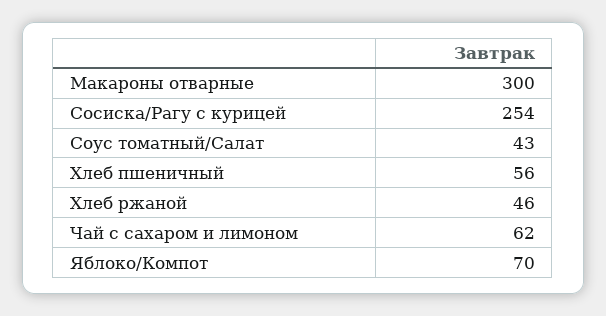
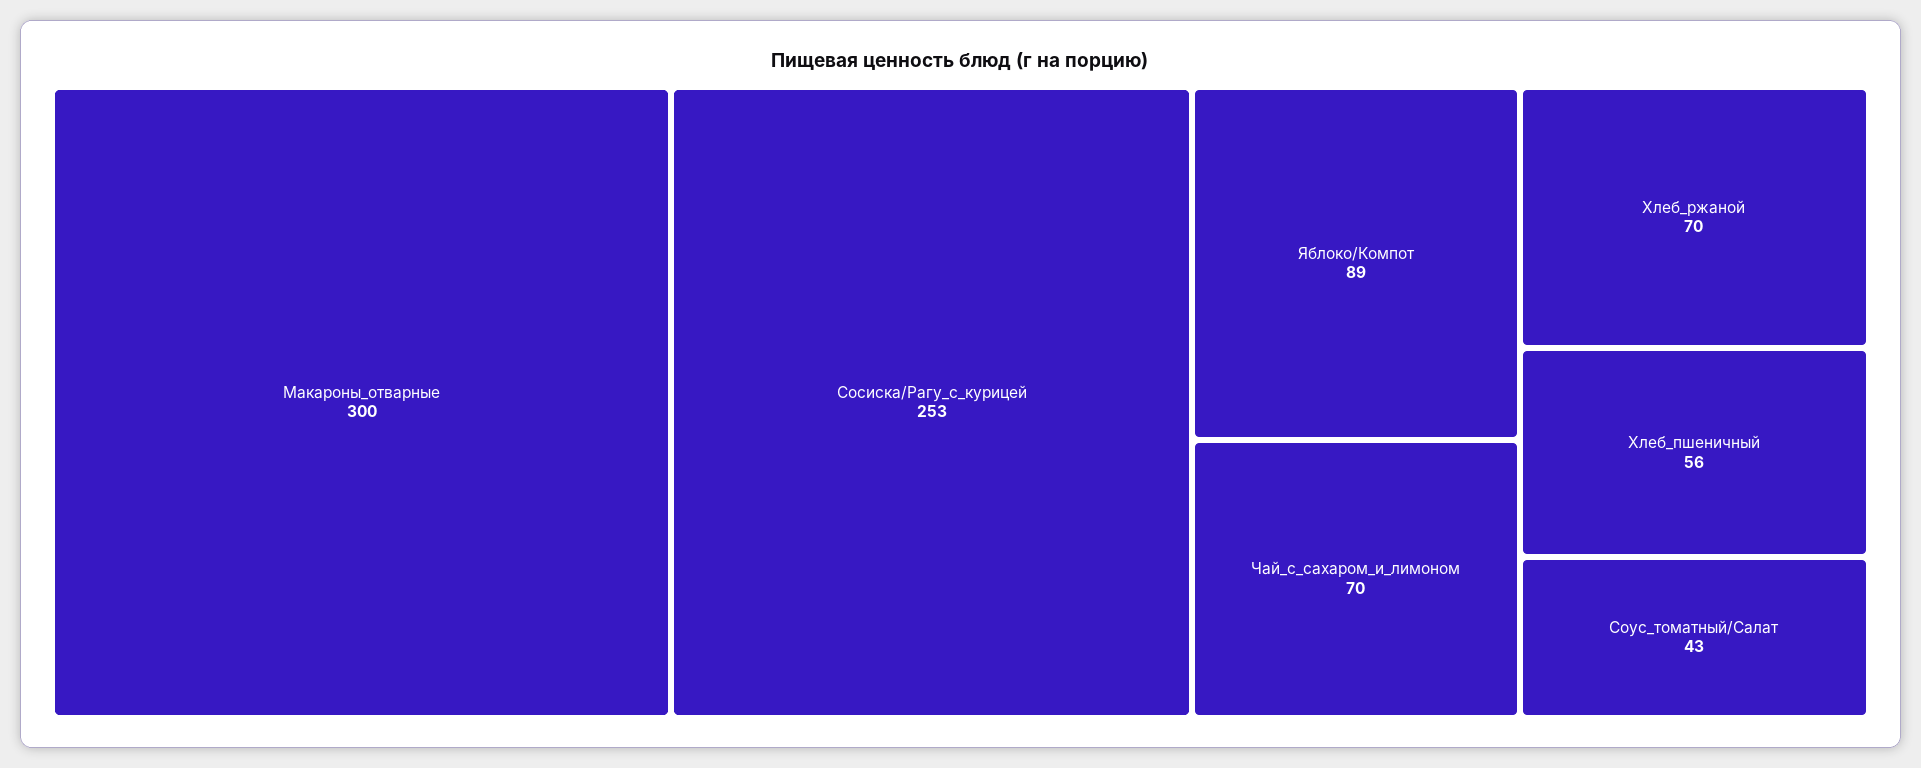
Сосиска/Рагу с курицей: 254 -> 253
Хлеб ржаной: 46 -> 70
Чай с сахаром и лимоном: 62 -> 70
Яблоко/Компот: 70 -> 89

